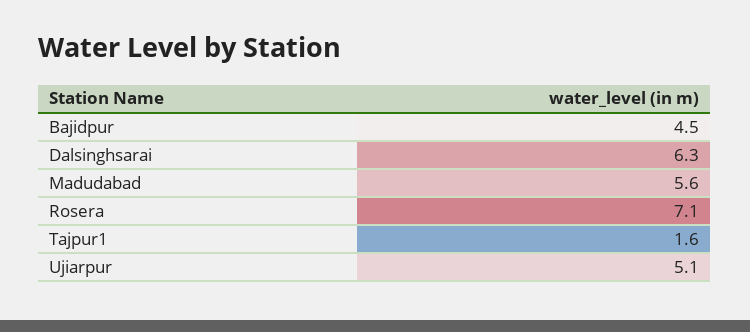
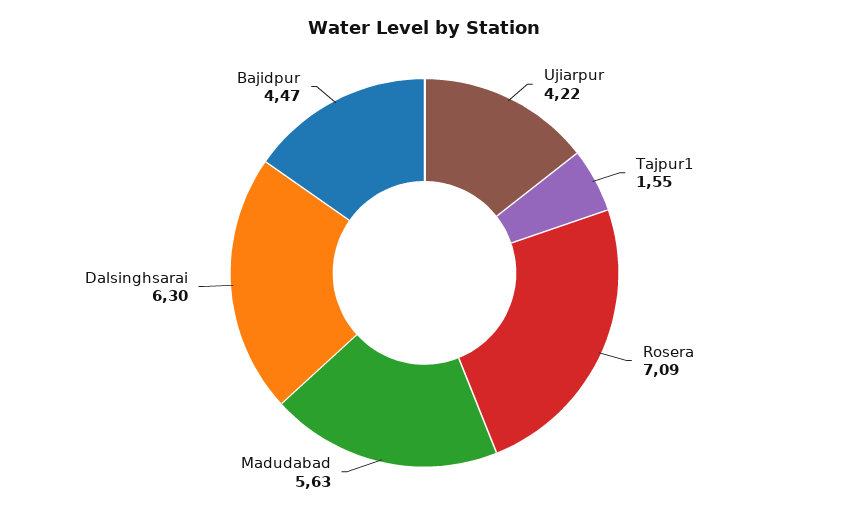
Ujiarpur: 5.1 -> 4.22

